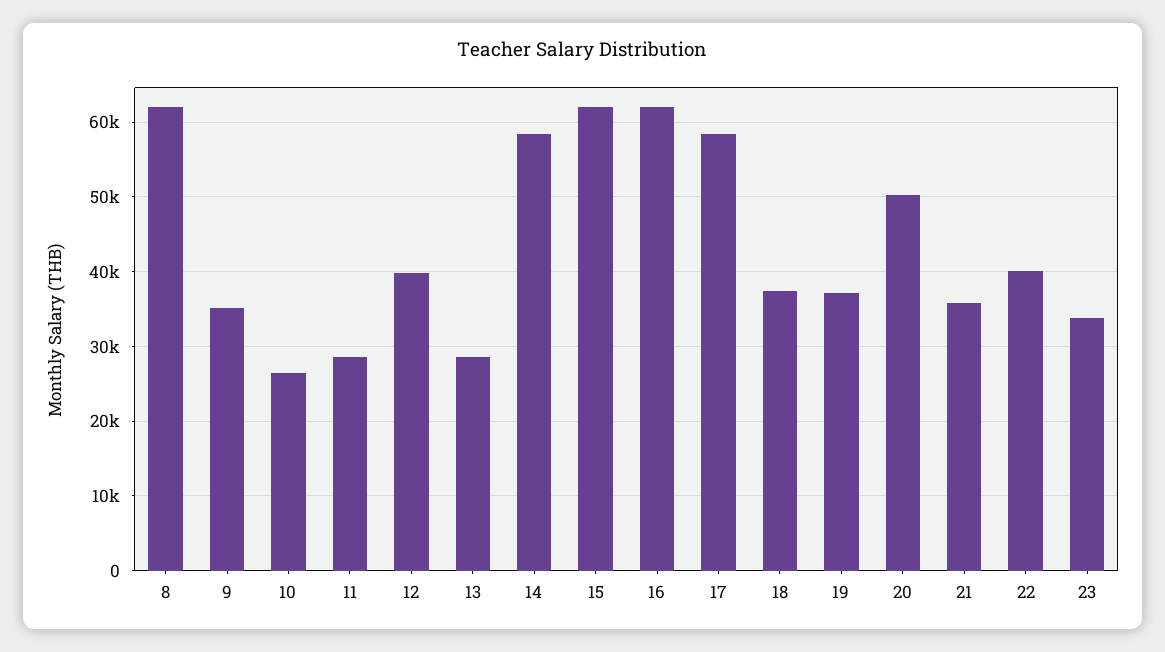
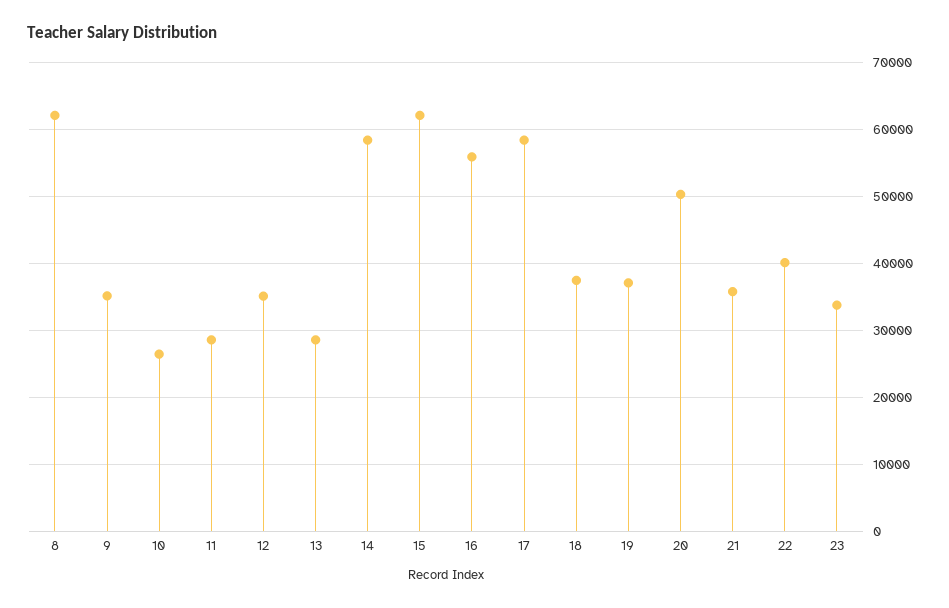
12: 40000 -> 35000
16: 62000 -> 56000

